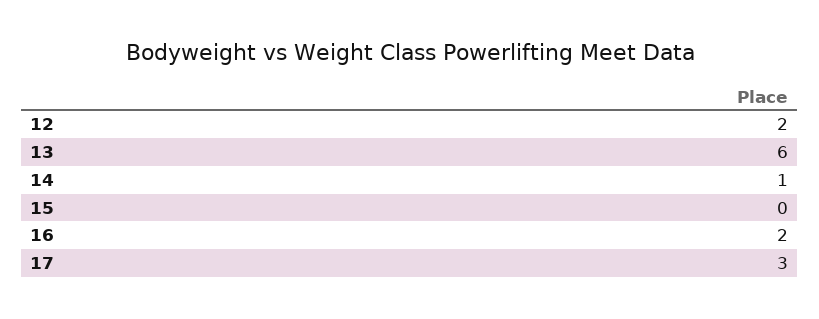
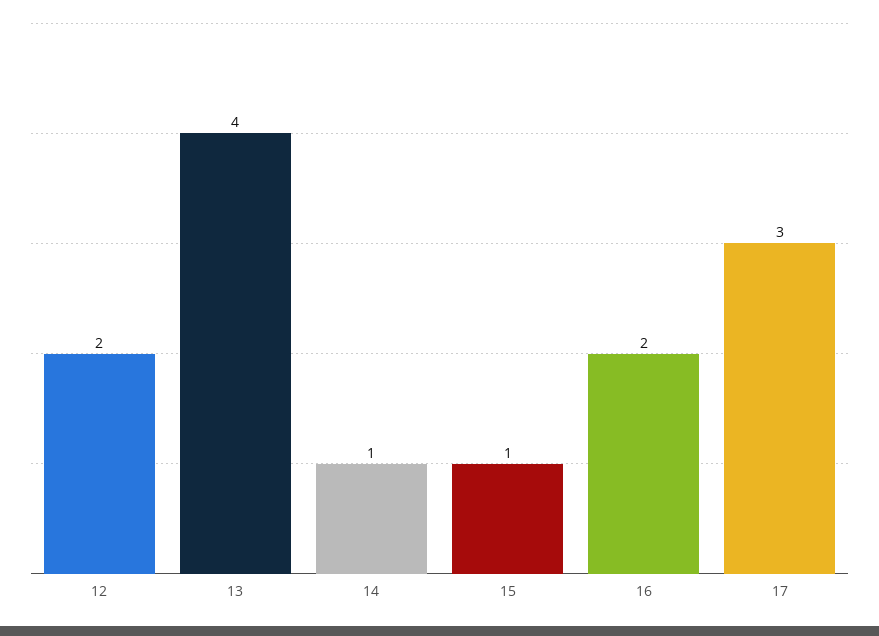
13: 6 -> 4
15: 0 -> 1

